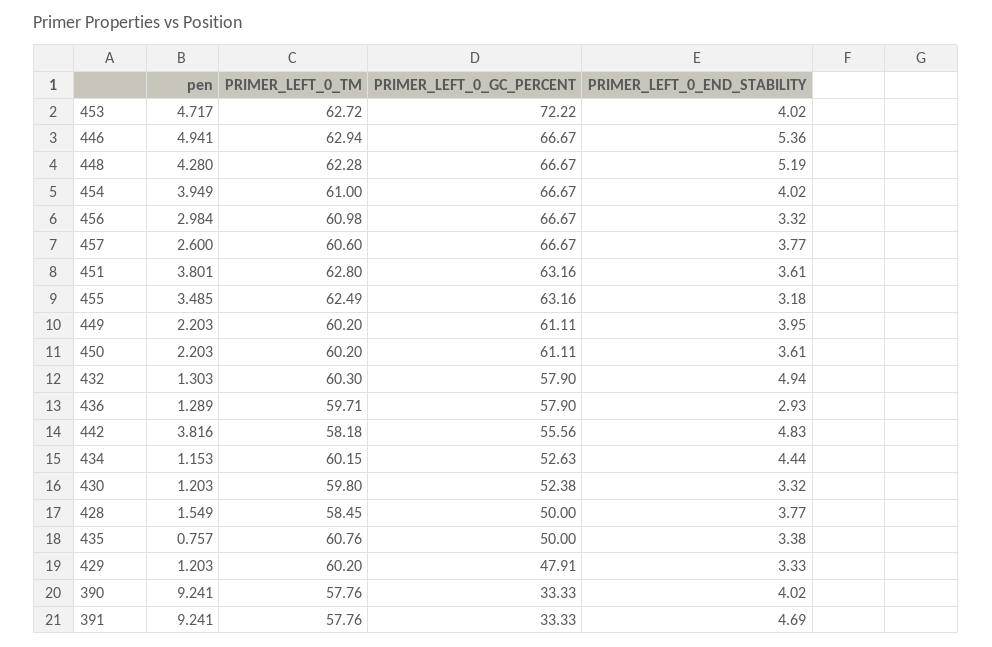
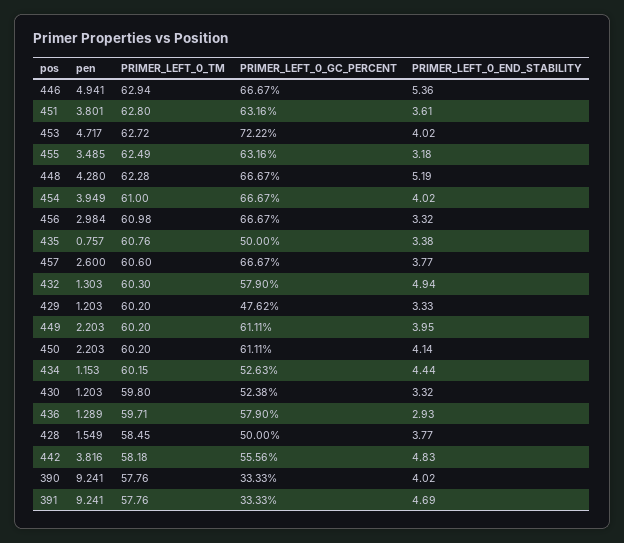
PRIMER_LEFT_0_END_STABILITY, 450: 3.61 -> 4.14
PRIMER_LEFT_0_GC_PERCENT, 429: 47.91 -> 47.62

